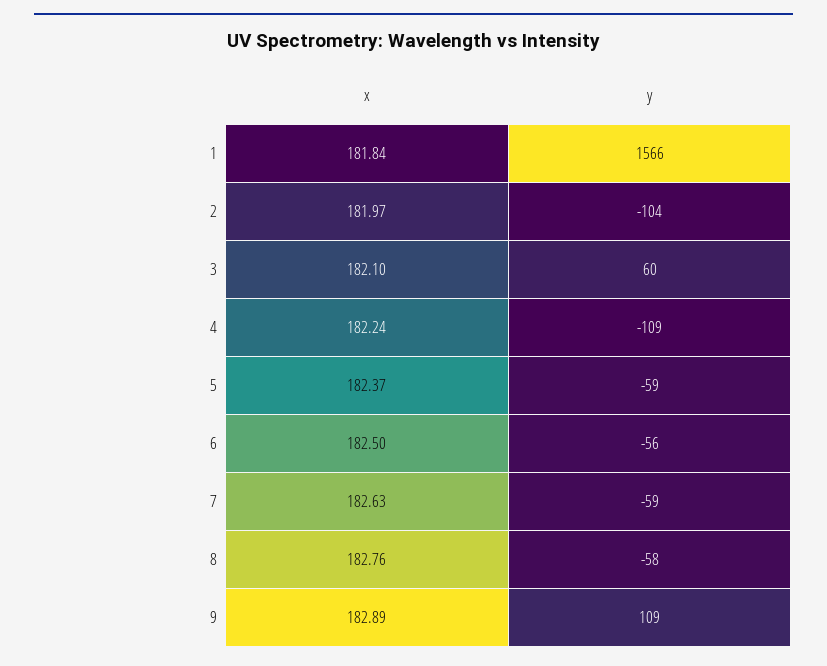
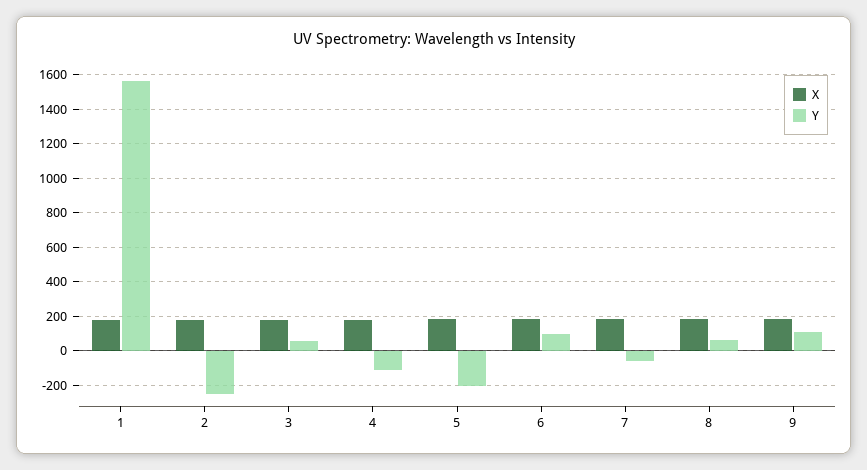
y, 2: -104 -> -250
y, 5: -59 -> -200
y, 6: -56 -> 100
y, 8: -58 -> 50

